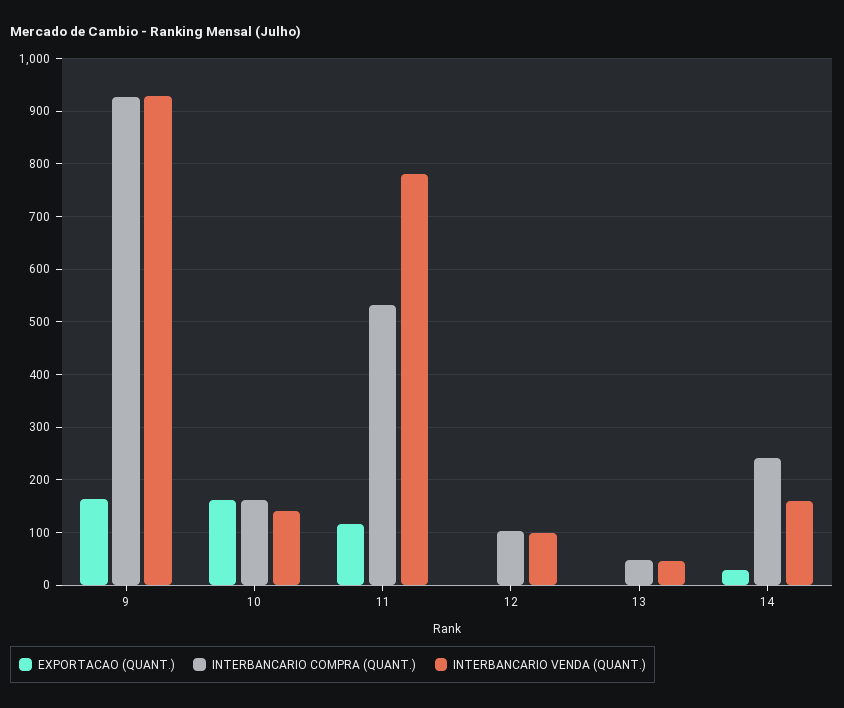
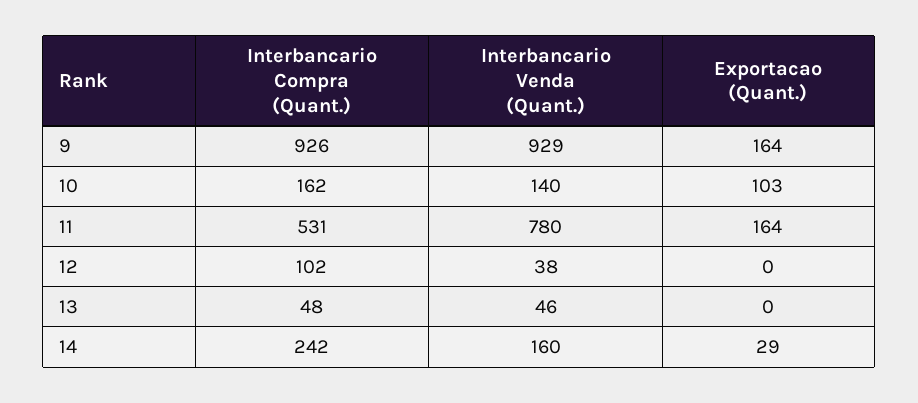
EXPORTACAO (QUANT.), 10: 160 -> 103
EXPORTACAO (QUANT.), 11: 120 -> 164
INTERBANCARIO VENDA (QUANT.), 12: 100 -> 38

